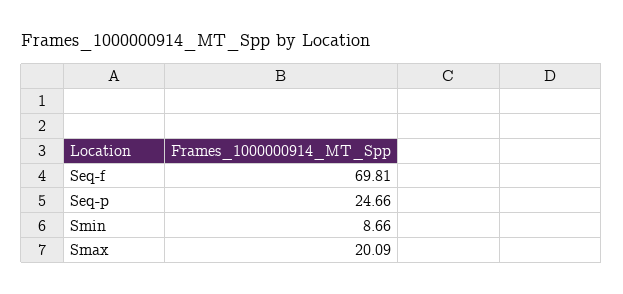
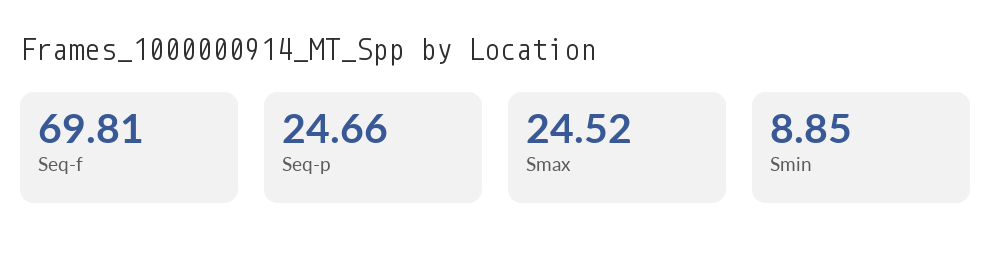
Smin: 8.66 -> 8.85
Smax: 20.09 -> 24.52

